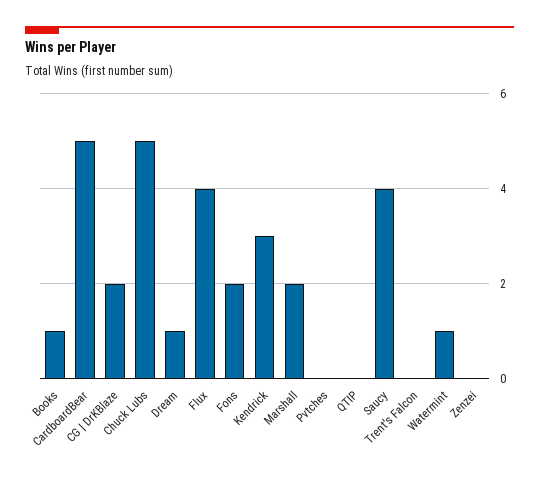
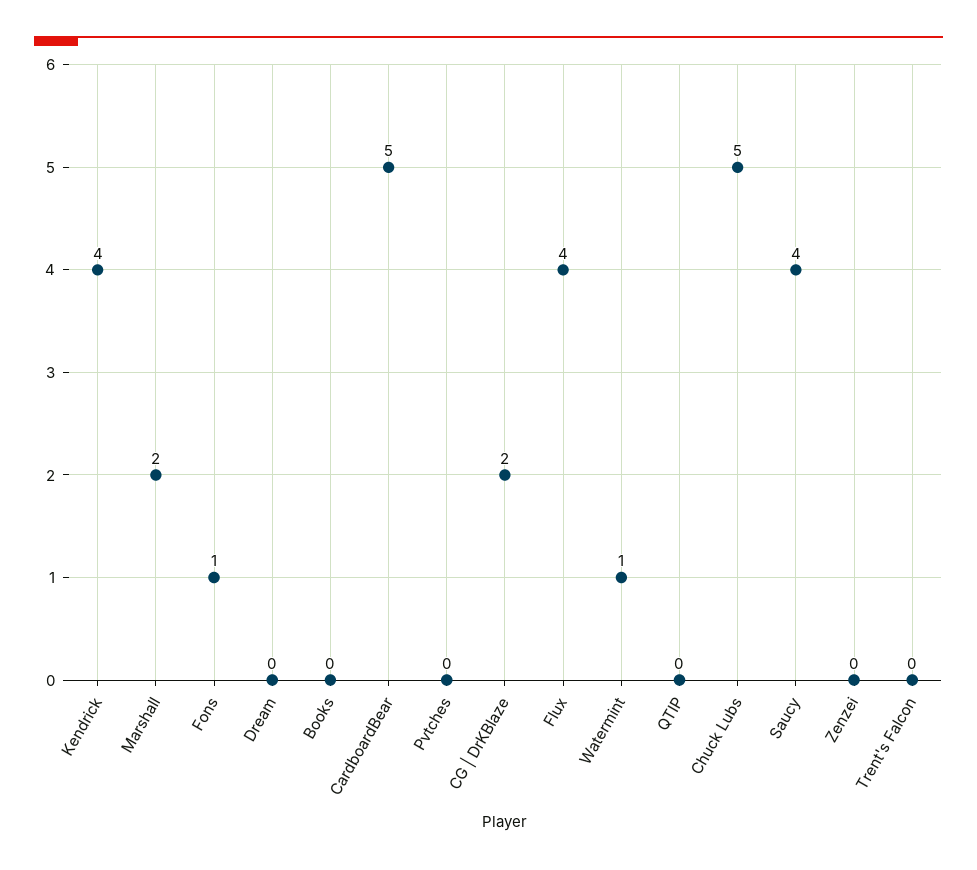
Books: 1 -> 0
Dream: 1 -> 0
Fons: 2 -> 1
Kendrick: 3 -> 4

